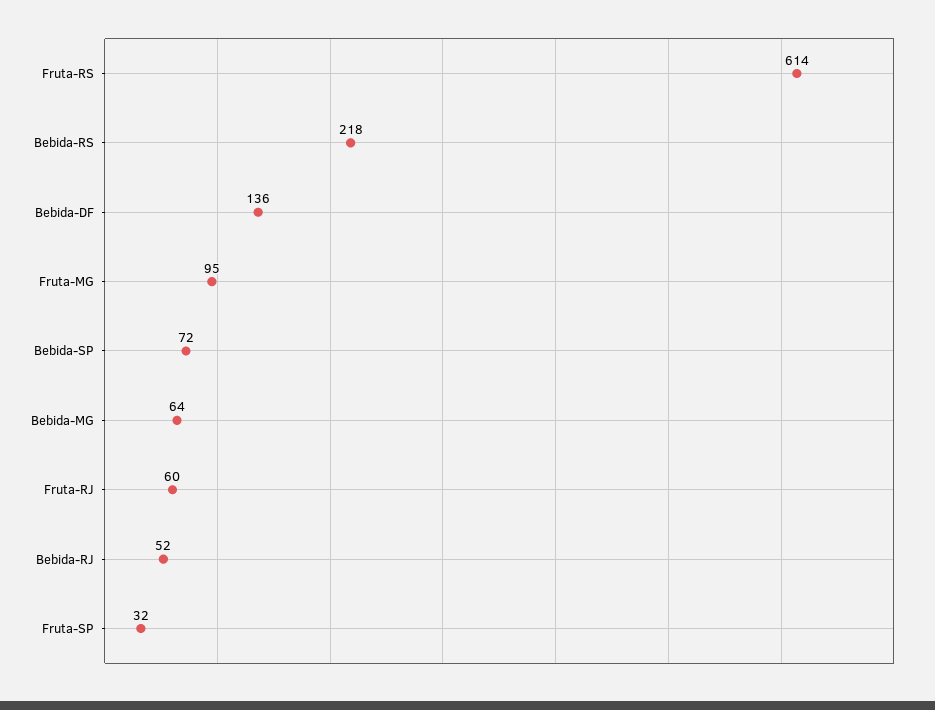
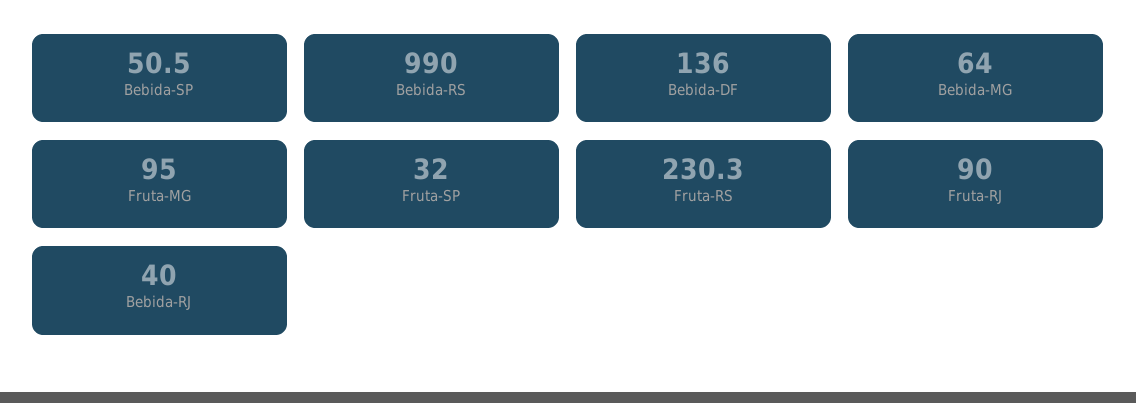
Fruta-RS: 614 -> 230.3
Bebida-RS: 218 -> 990
Bebida-SP: 72 -> 50.5
Fruta-RJ: 60 -> 90
Bebida-RJ: 52 -> 40

